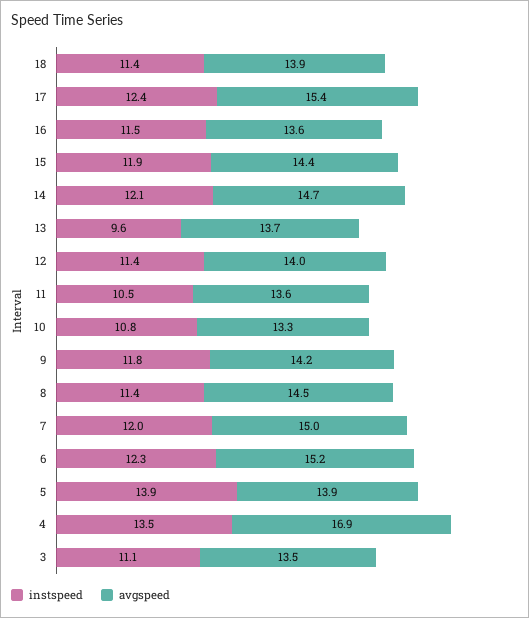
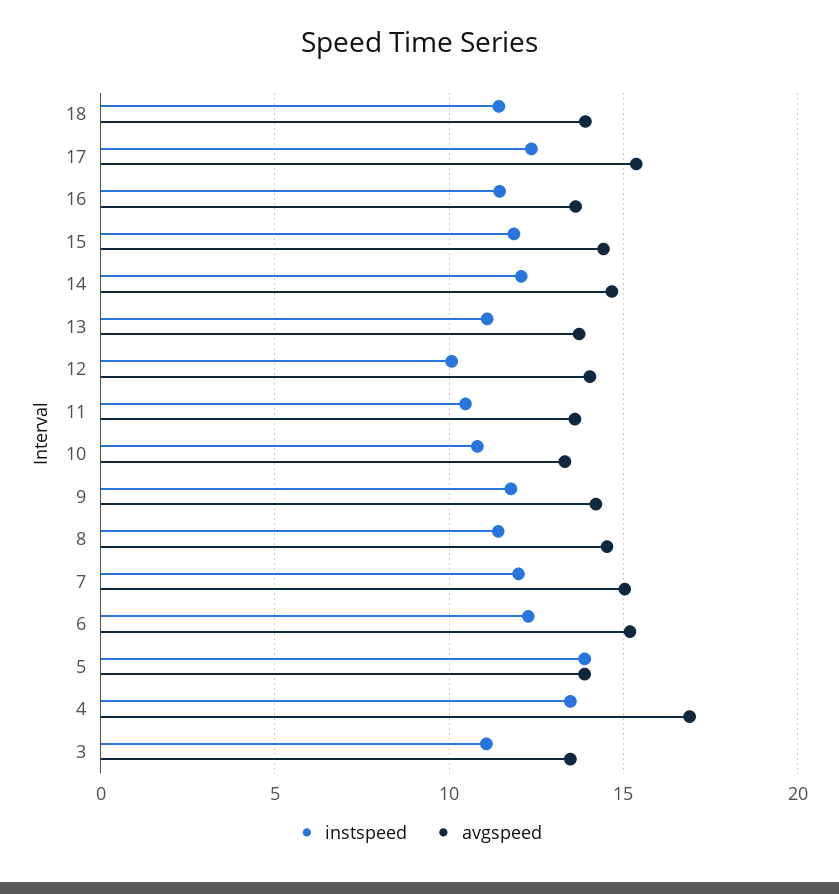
instspeed, 13: 9.6 -> 11
instspeed, 12: 11.4 -> 10

